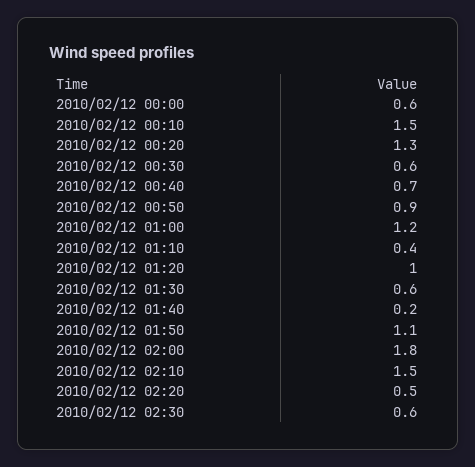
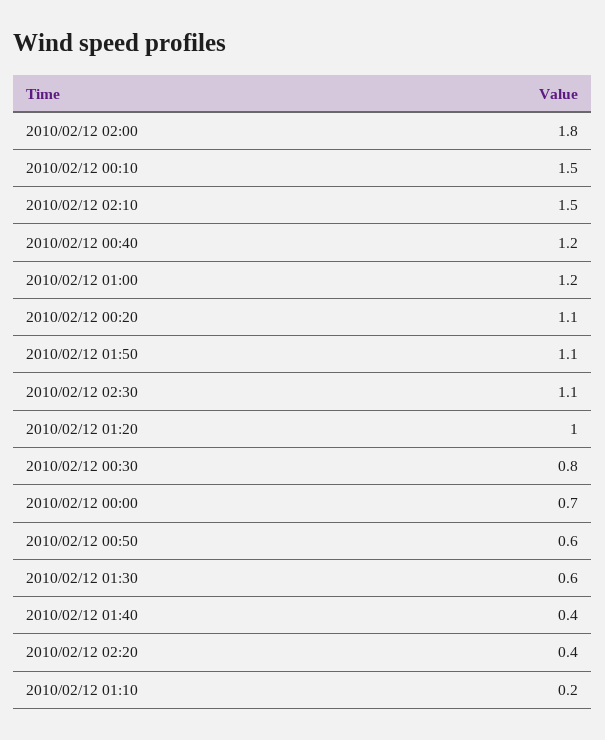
2010/02/12 00:00: 0.6 -> 0.7
2010/02/12 00:20: 1.3 -> 1.1
2010/02/12 00:30: 0.6 -> 0.8
2010/02/12 00:40: 0.7 -> 1.2
2010/02/12 00:50: 0.9 -> 0.6
2010/02/12 01:10: 0.4 -> 0.2
2010/02/12 01:40: 0.2 -> 0.4
2010/02/12 02:20: 0.5 -> 0.4
2010/02/12 02:30: 0.6 -> 1.1

